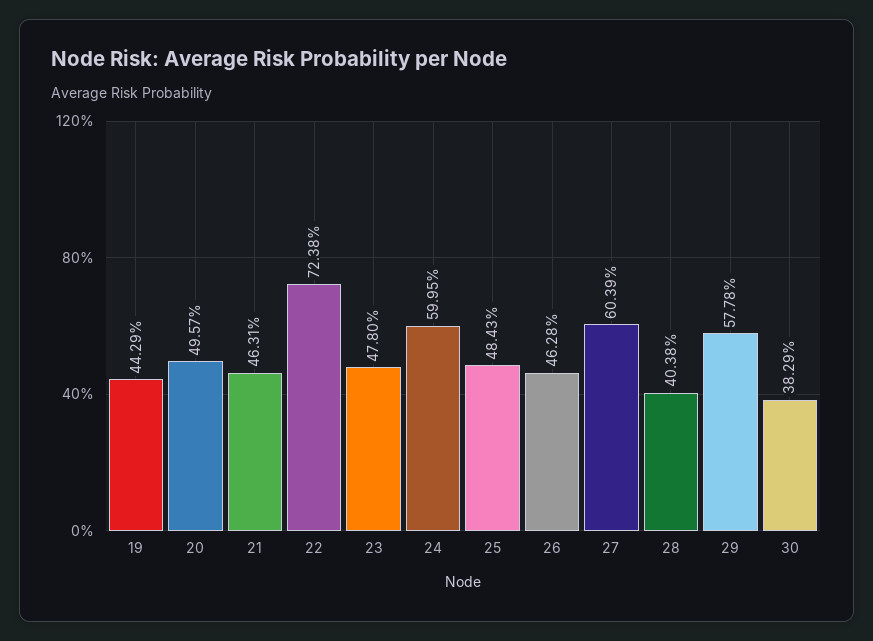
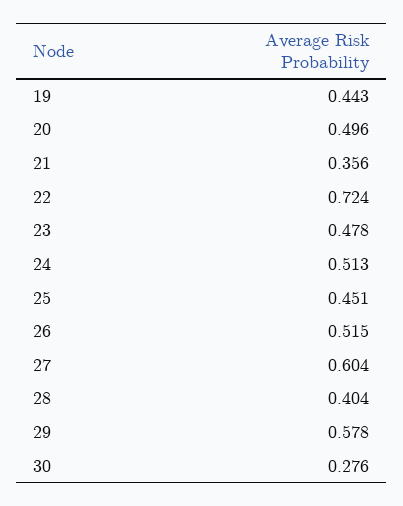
21: 0.4631 -> 0.356
24: 0.5995 -> 0.513
25: 0.4843 -> 0.451
26: 0.4628 -> 0.515
30: 0.3829 -> 0.276

